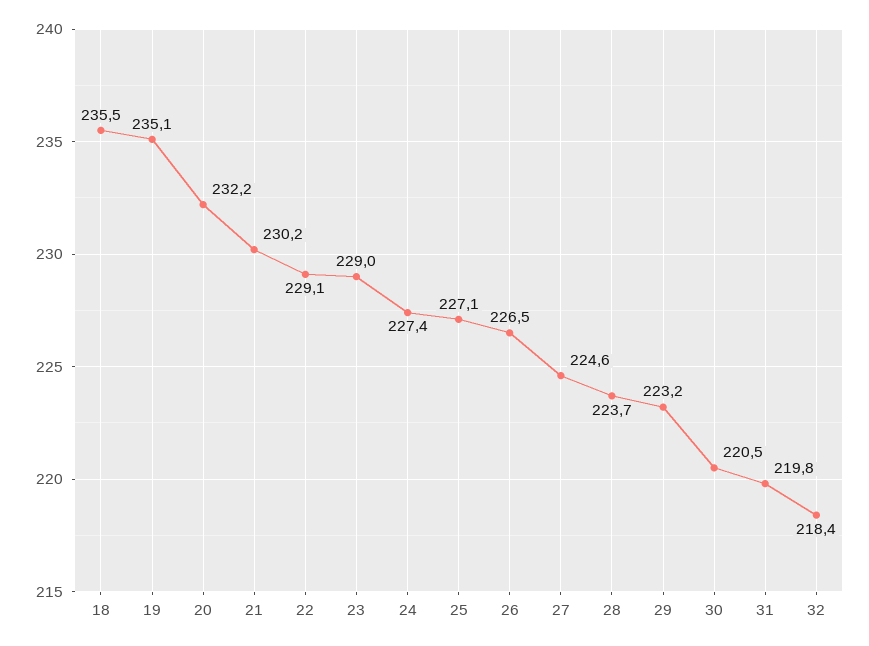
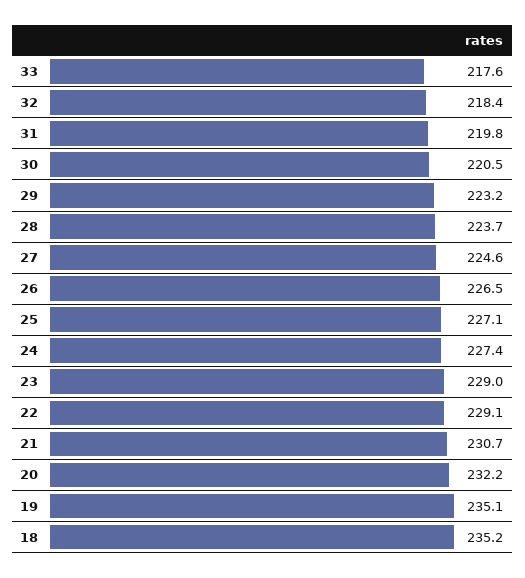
18: 235.5 -> 235.2
21: 230.2 -> 230.7
33: none -> 217.6

